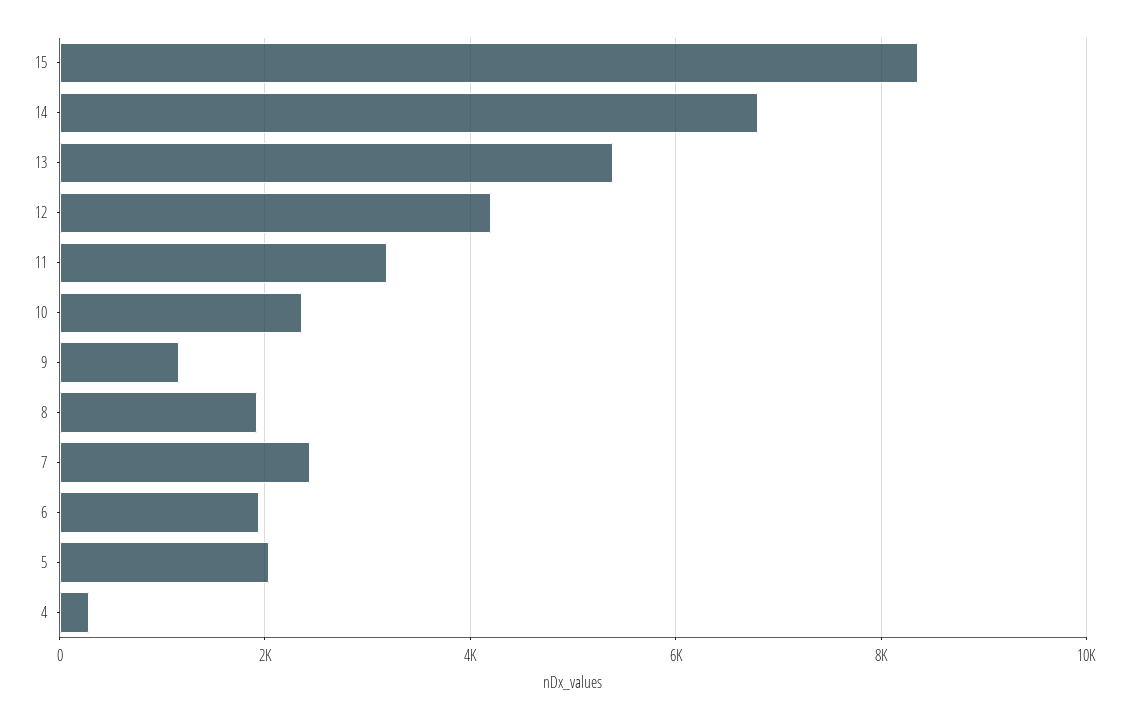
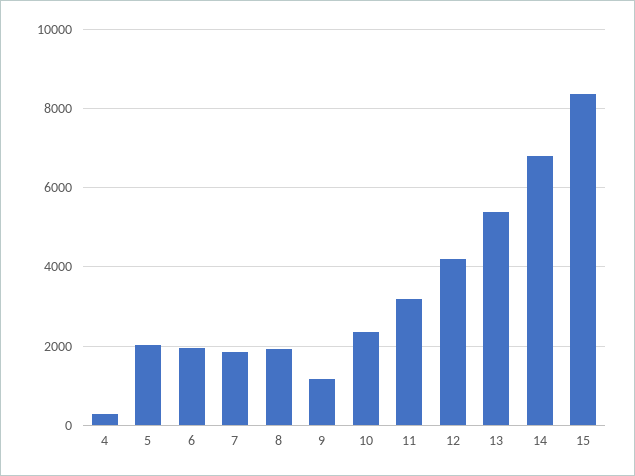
7: 2400 -> 1800

